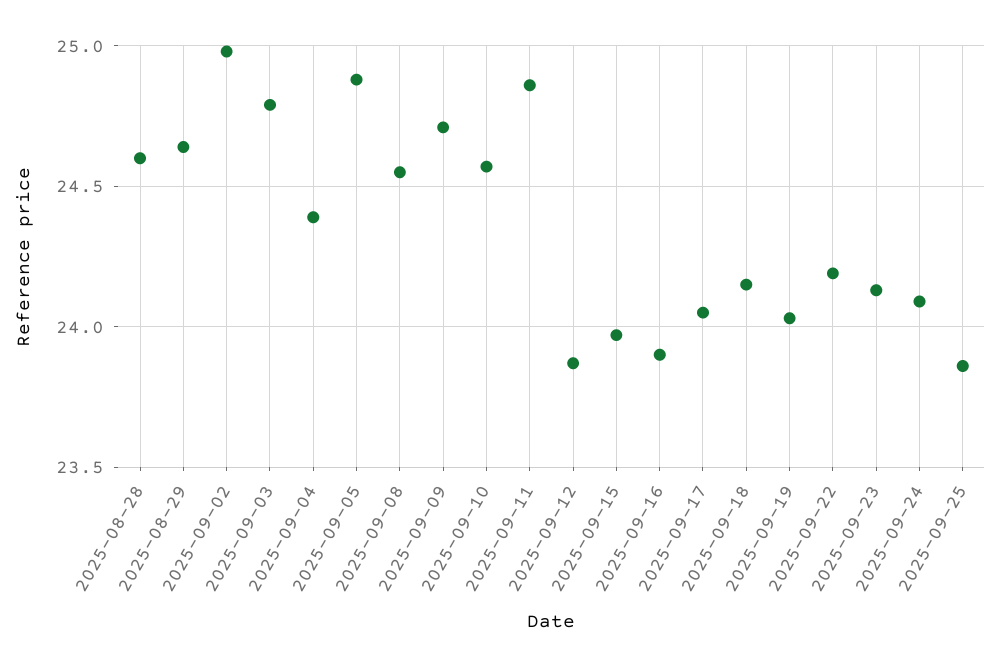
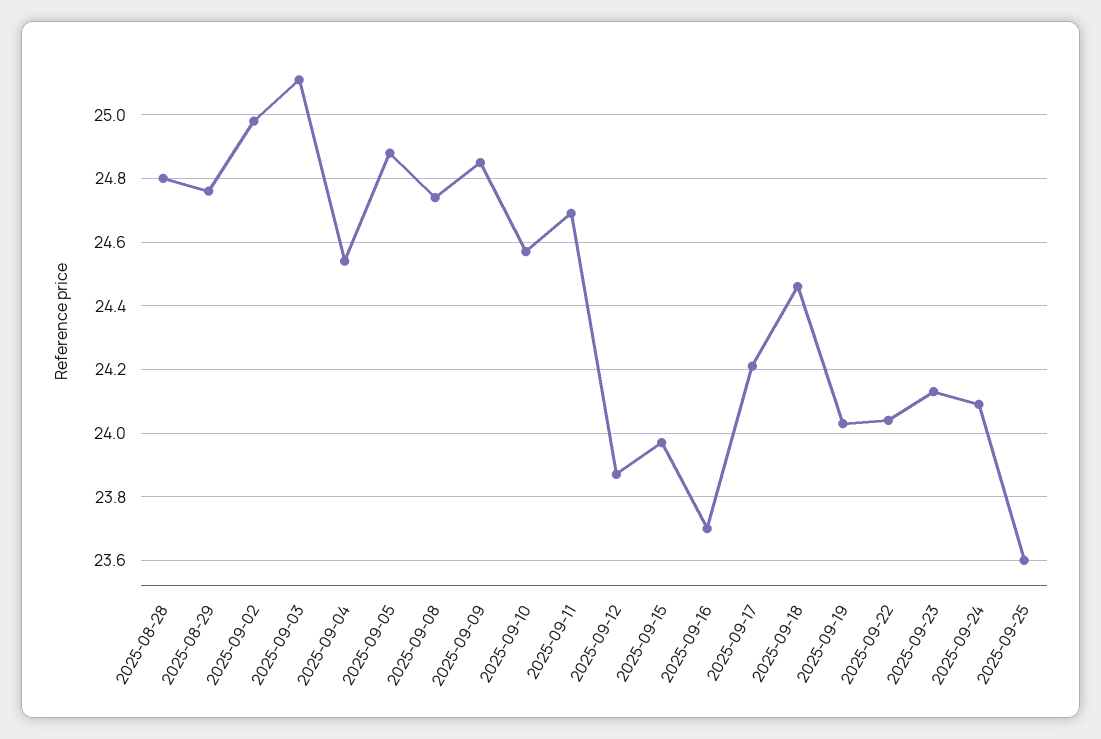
2025-08-28: 24.6 -> 24.8
2025-08-29: 24.65 -> 24.75
2025-09-03: 24.8 -> 25.1
2025-09-04: 24.4 -> 24.55
2025-09-08: 24.55 -> 24.75
2025-09-09: 24.7 -> 24.85
2025-09-11: 24.85 -> 24.7
2025-09-16: 23.9 -> 23.7
2025-09-17: 24.05 -> 24.2
2025-09-18: 24.15 -> 24.45
2025-09-22: 24.2 -> 24.05
2025-09-25: 23.85 -> 23.6

